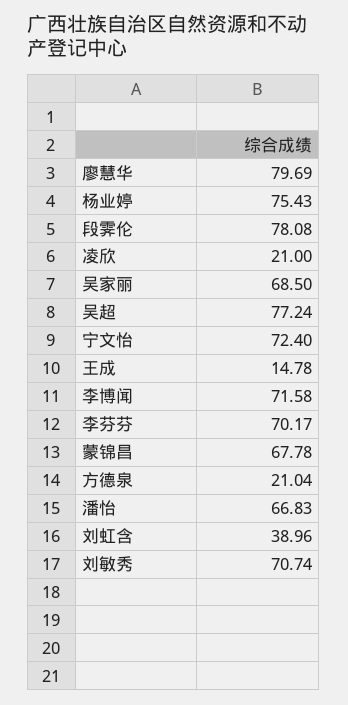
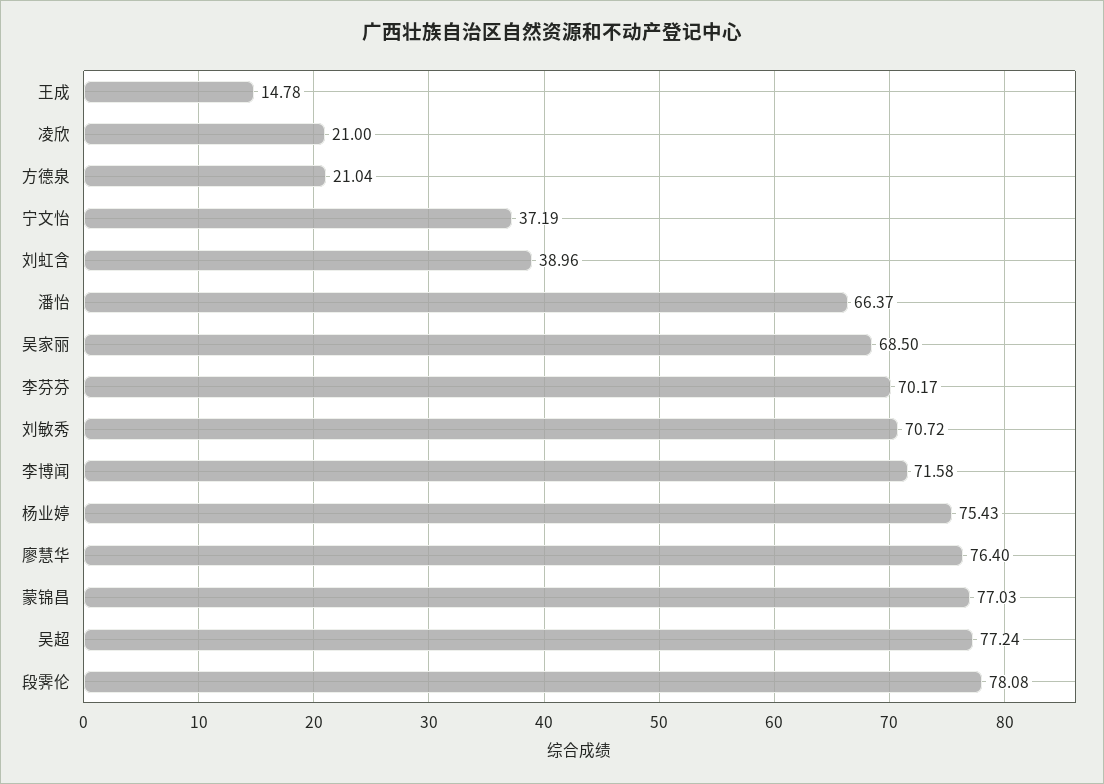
廖慧华: 79.69 -> 76.4
宁文怡: 72.4 -> 37.19
蒙锦昌: 67.78 -> 77.03
潘怡: 66.83 -> 66.37
刘敏秀: 70.74 -> 70.72

